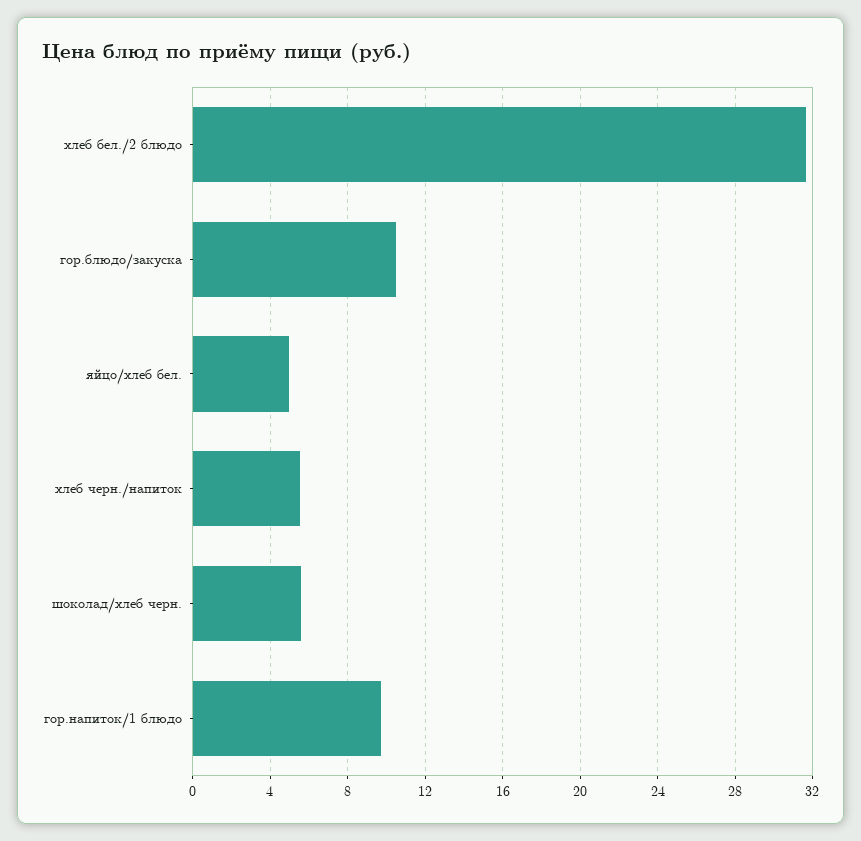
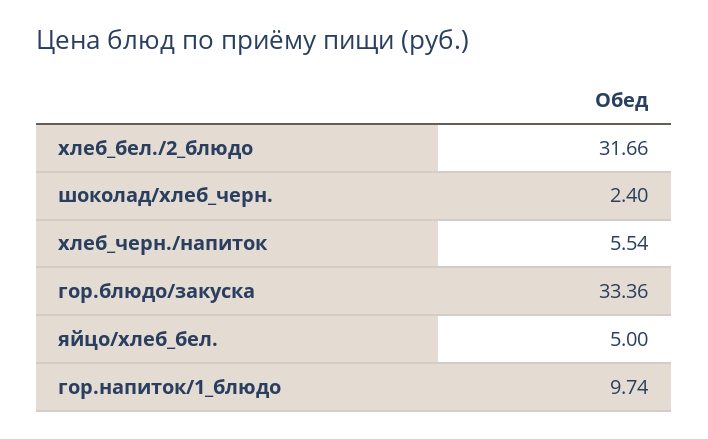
гор.блюдо/закуска: 10.5 -> 33.36
шоколад/хлеб черн.: 5.5 -> 2.4

